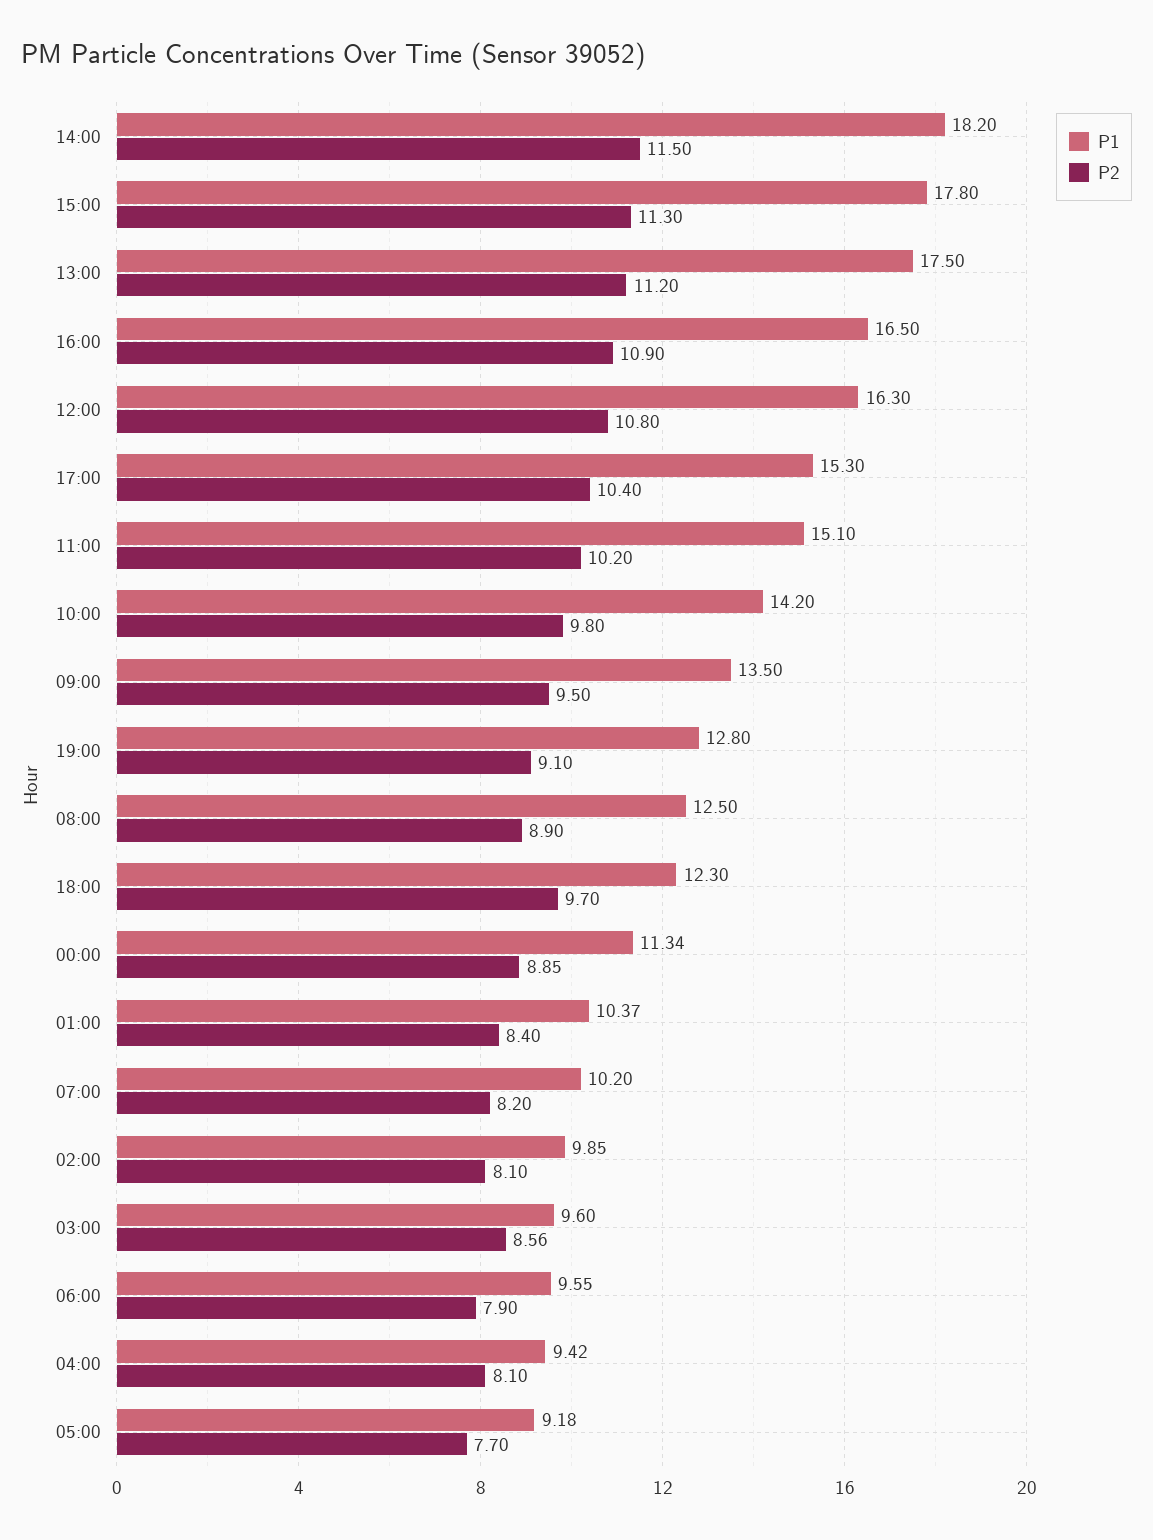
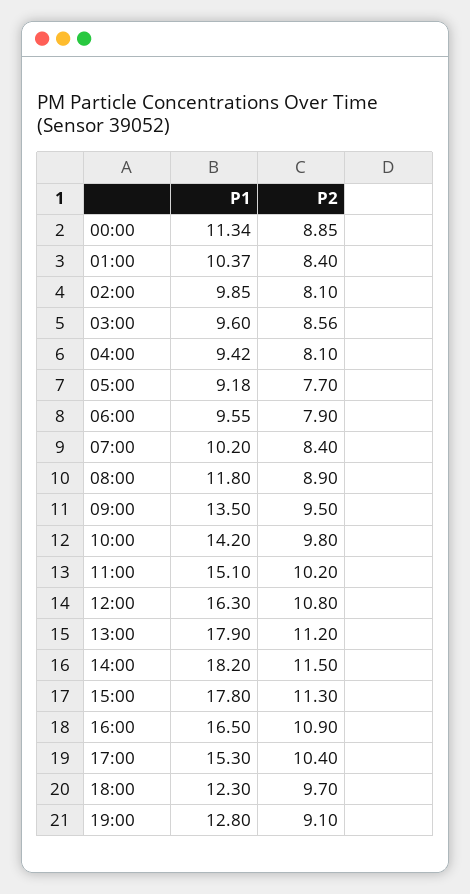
P1, 13:00: 17.5 -> 17.9
P1, 08:00: 12.5 -> 11.8
P2, 07:00: 8.2 -> 8.4

